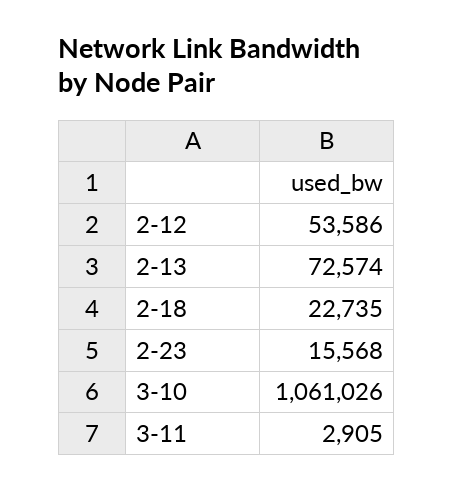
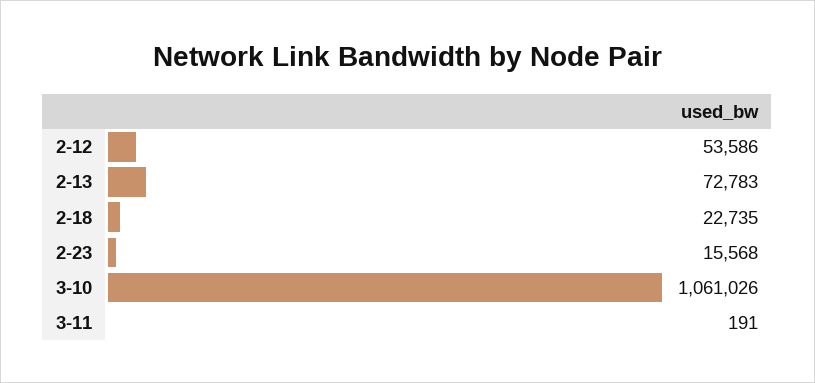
2-13: 72574 -> 72783
3-11: 2905 -> 191

